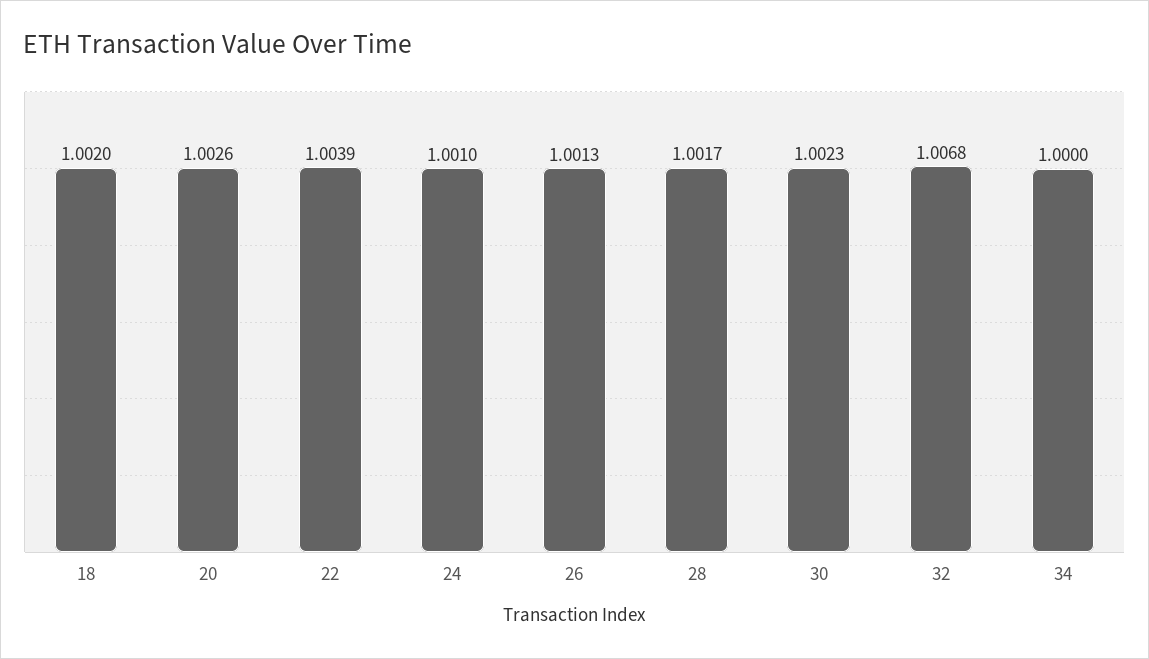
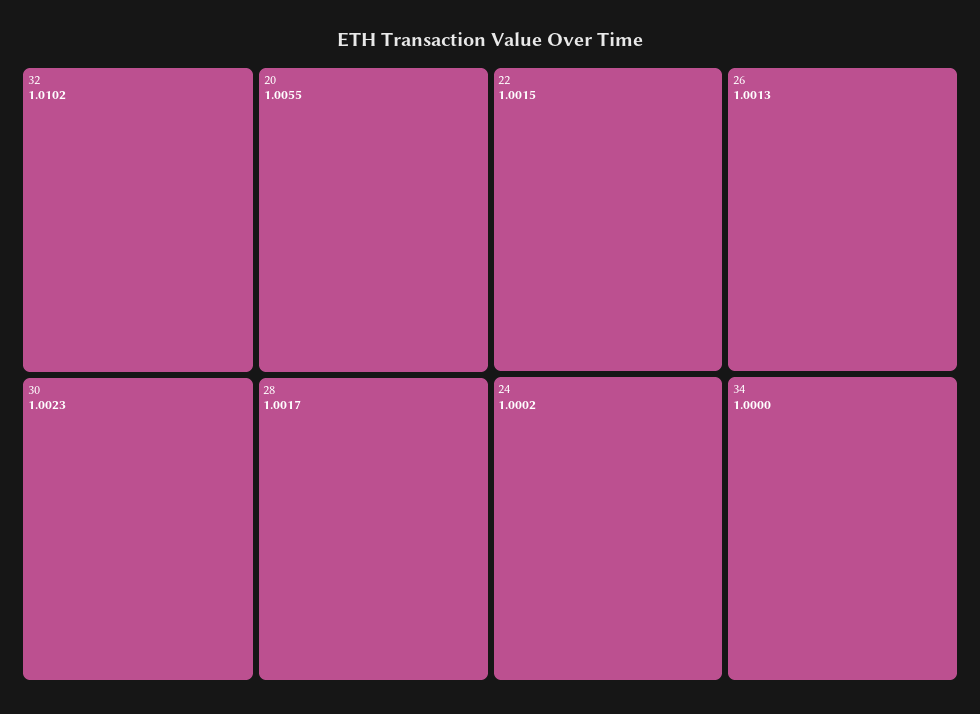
18: 1.002 -> none
20: 1.0026 -> 1.0055
22: 1.0039 -> 1.0015
24: 1.001 -> 1.0002
32: 1.0068 -> 1.0102

